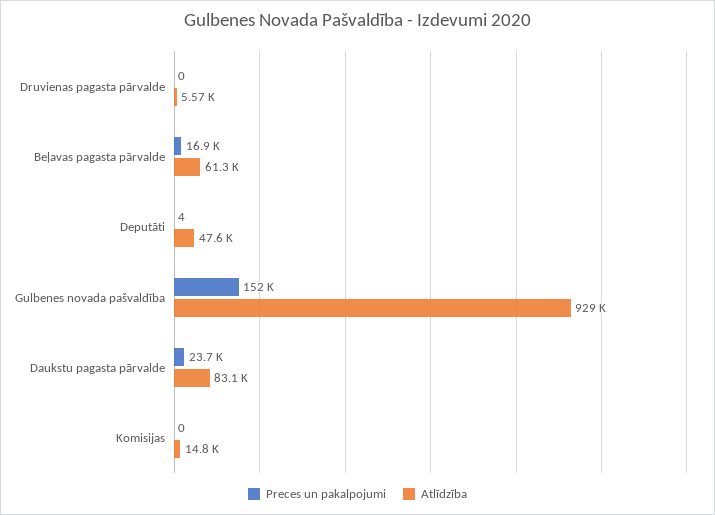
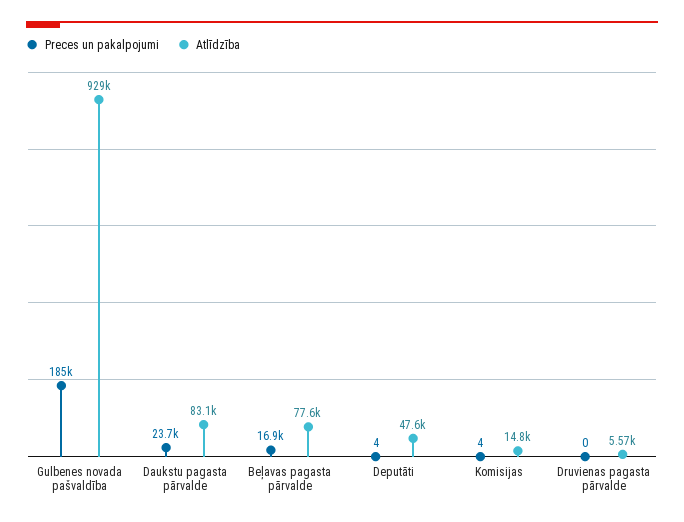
Atlīdzība, Beļavas pagasta pārvalde: 61300 -> 77600
Preces un pakalpojumi, Gulbenes novada pašvaldība: 152000 -> 185000
Preces un pakalpojumi, Komisijas: 0 -> 4

